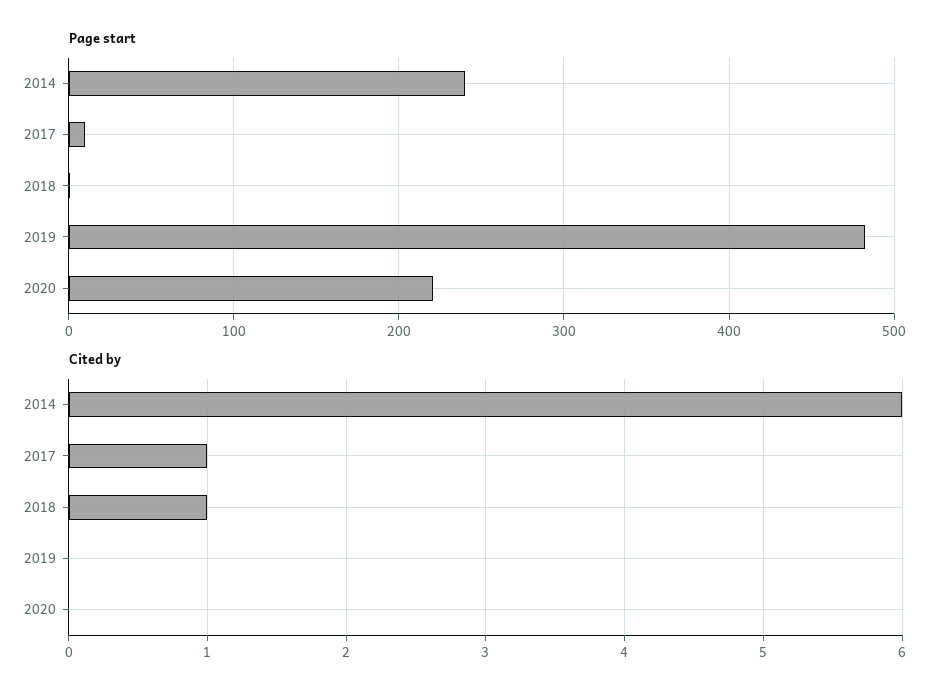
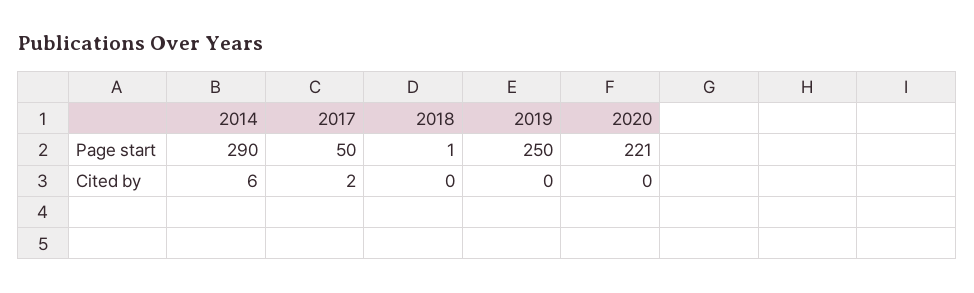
Page start, 2014: 240 -> 290
Page start, 2017: 10 -> 50
Page start, 2019: 480 -> 250
Cited by, 2017: 1 -> 2
Cited by, 2018: 1 -> 0

